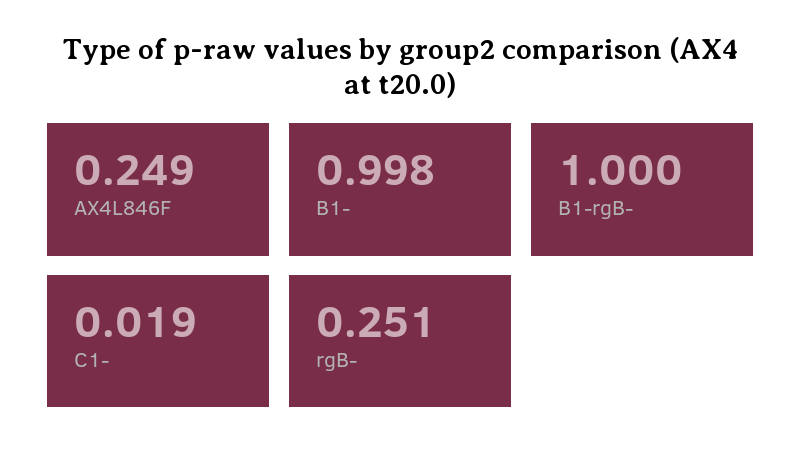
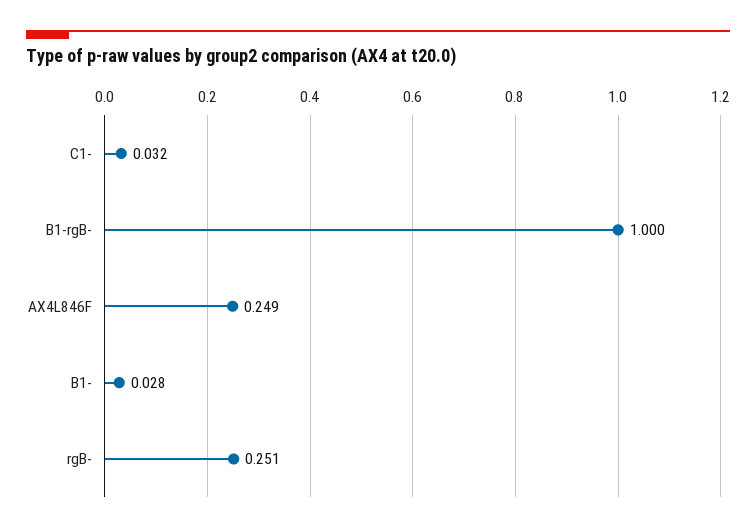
B1-: 0.998 -> 0.028
C1-: 0.019 -> 0.032

